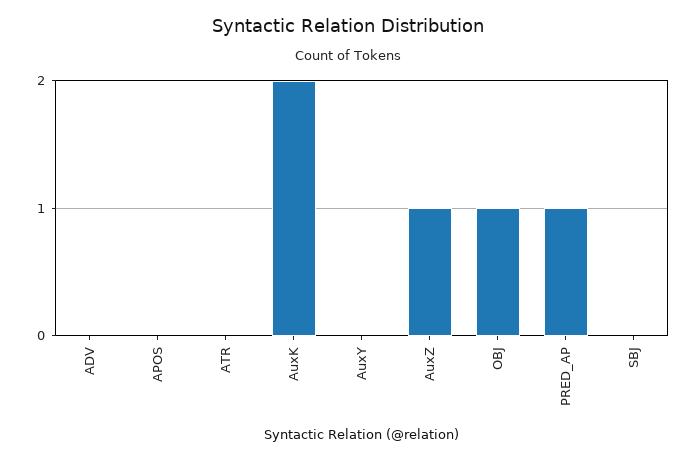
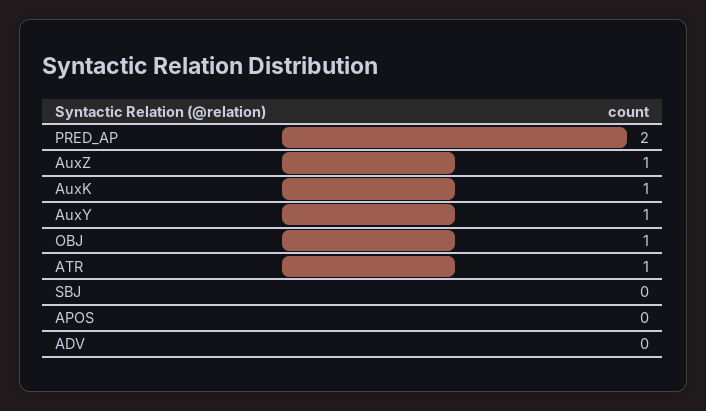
ATR: 0 -> 1
AuxK: 2 -> 1
AuxY: 0 -> 1
PRED_AP: 1 -> 2

